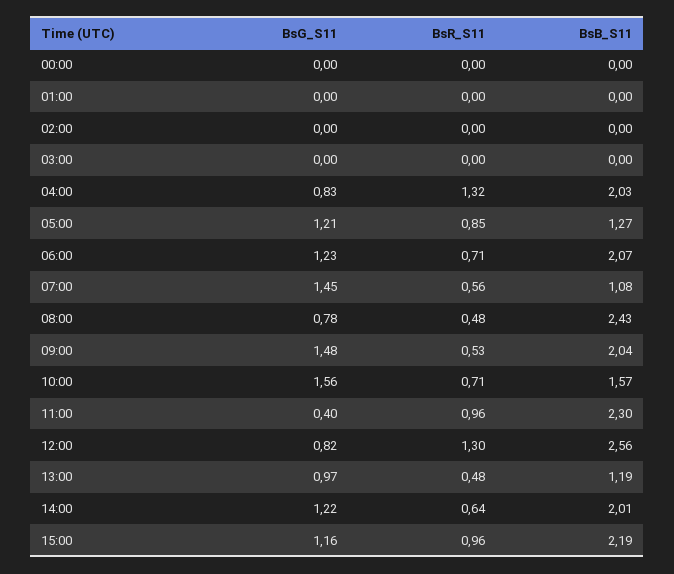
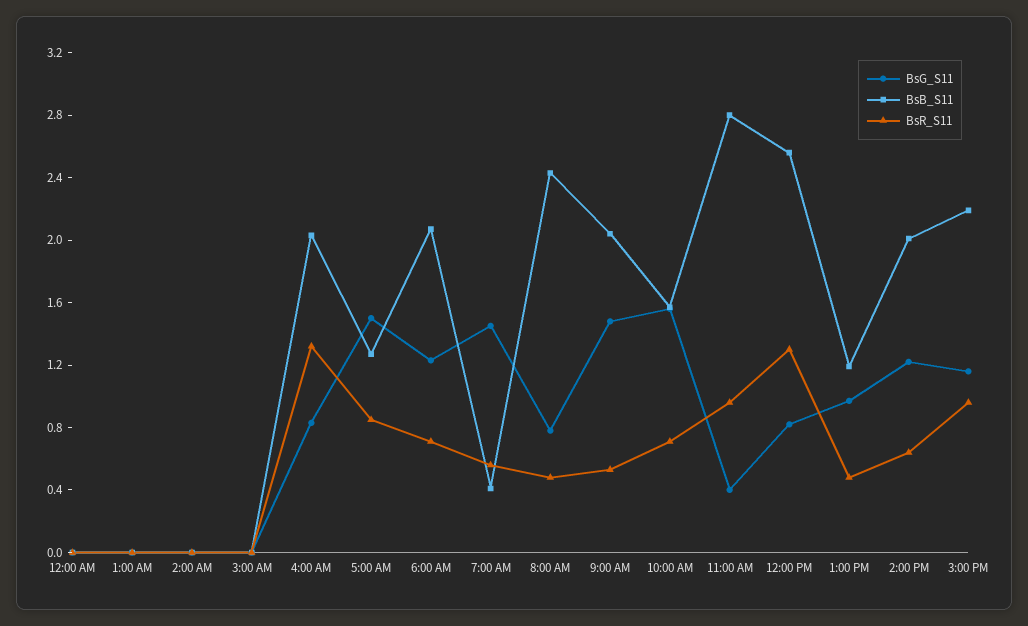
BsG_S11, 05:00: 1.21 -> 1.5
BsB_S11, 07:00: 1.08 -> 0.4
BsB_S11, 11:00: 2.3 -> 2.8

